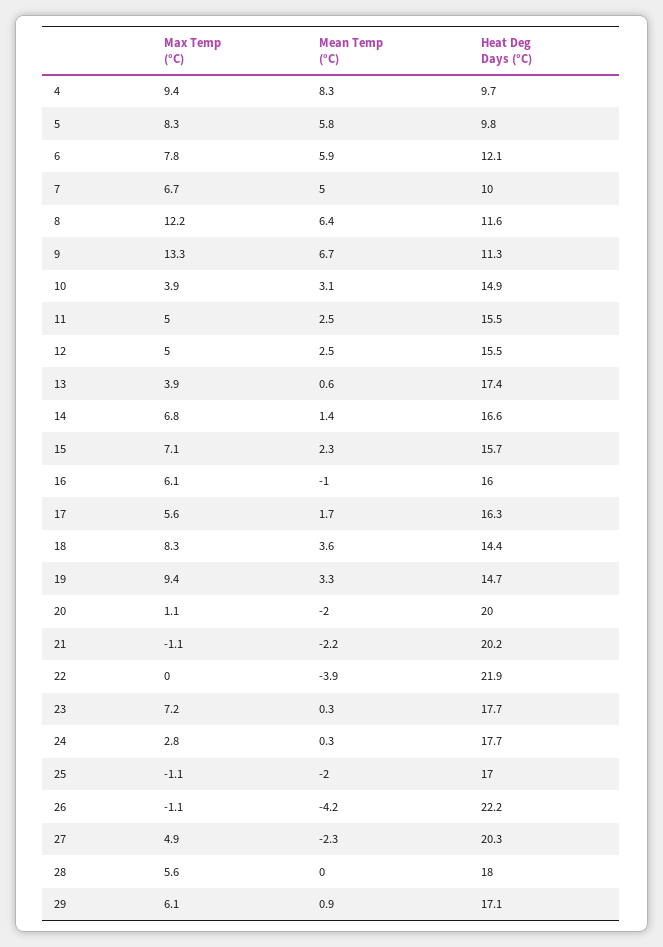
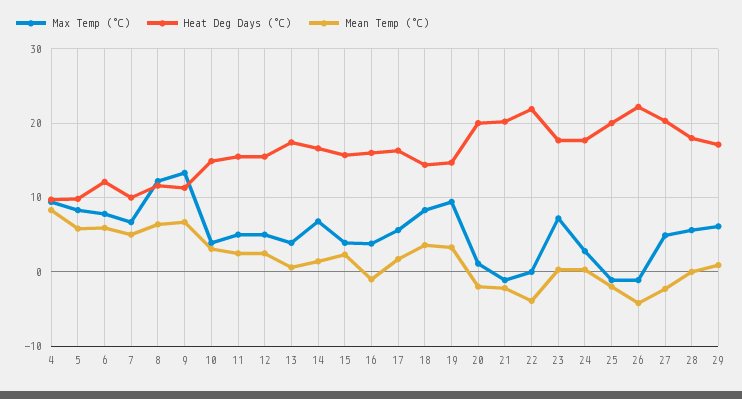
Max Temp (°C), 15: 7.1 -> 4
Max Temp (°C), 16: 6.1 -> 4
Heat Deg Days (°C), 25: 17 -> 20

